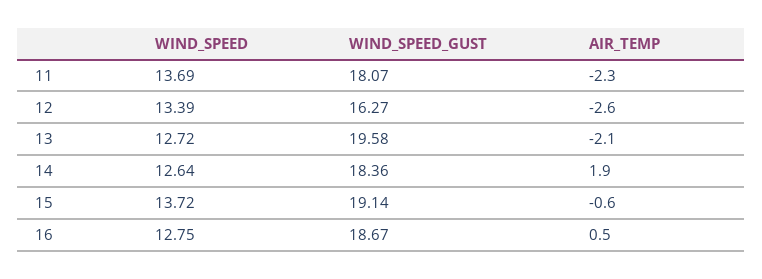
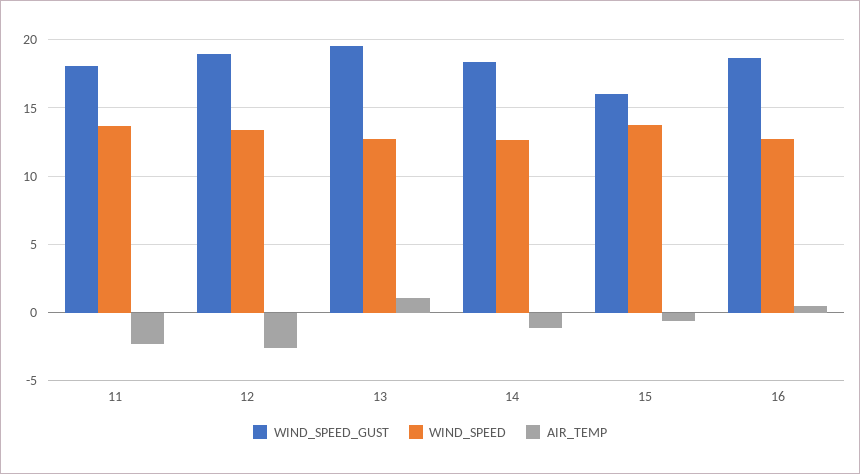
WIND_SPEED_GUST, 12: 16.27 -> 19
AIR_TEMP, 13: -2.1 -> 1
AIR_TEMP, 14: 1.9 -> -1
WIND_SPEED_GUST, 15: 19.14 -> 16

